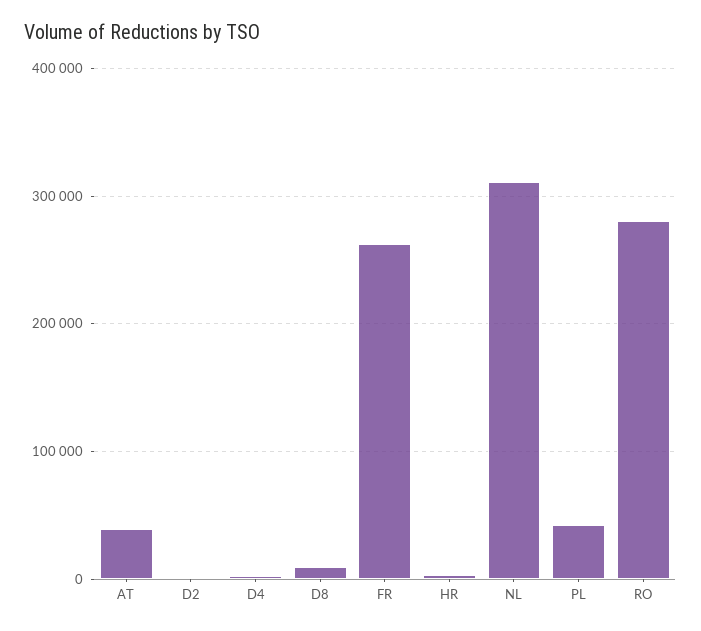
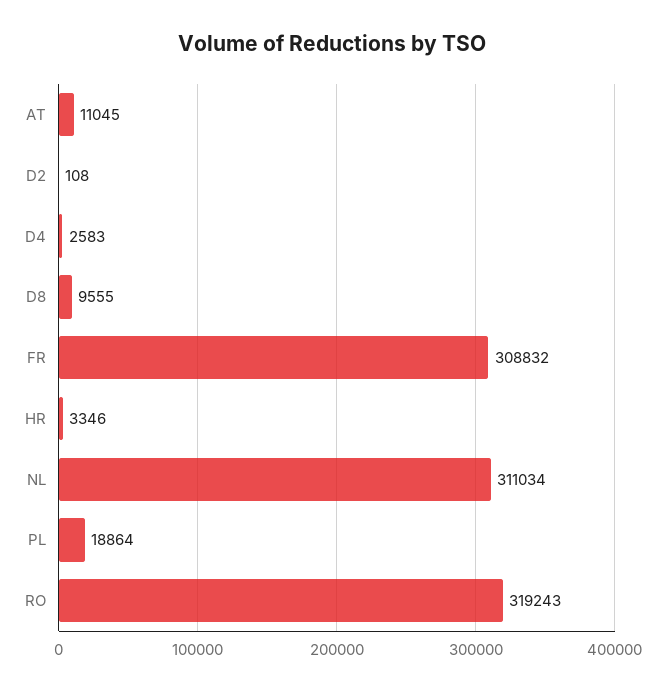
AT: 40000 -> 11045
FR: 260000 -> 308832
PL: 40000 -> 18864
RO: 280000 -> 319243

